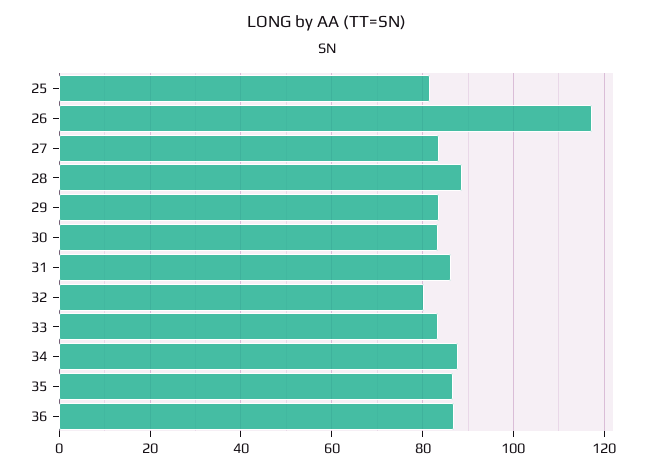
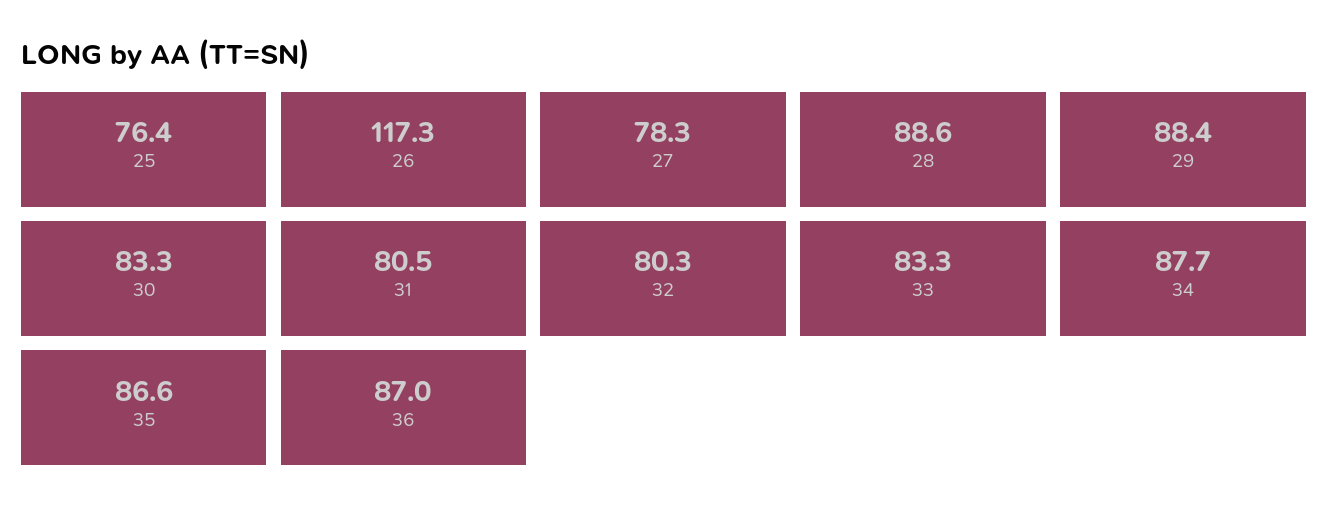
25: 82 -> 76.4
27: 84 -> 78.3
29: 84 -> 88.4
31: 86 -> 80.5

